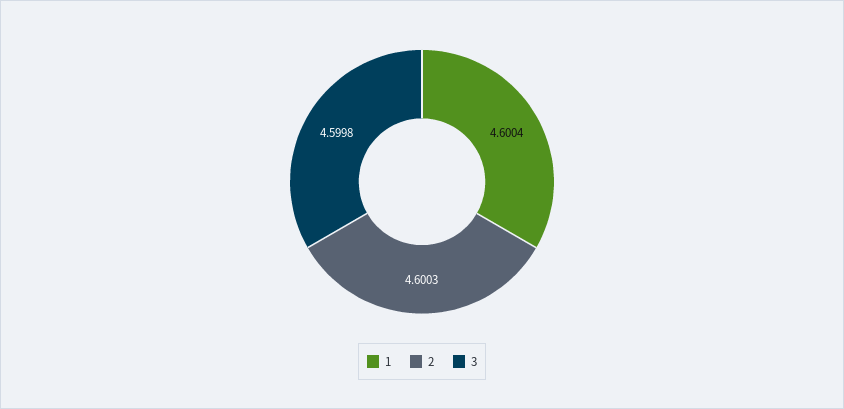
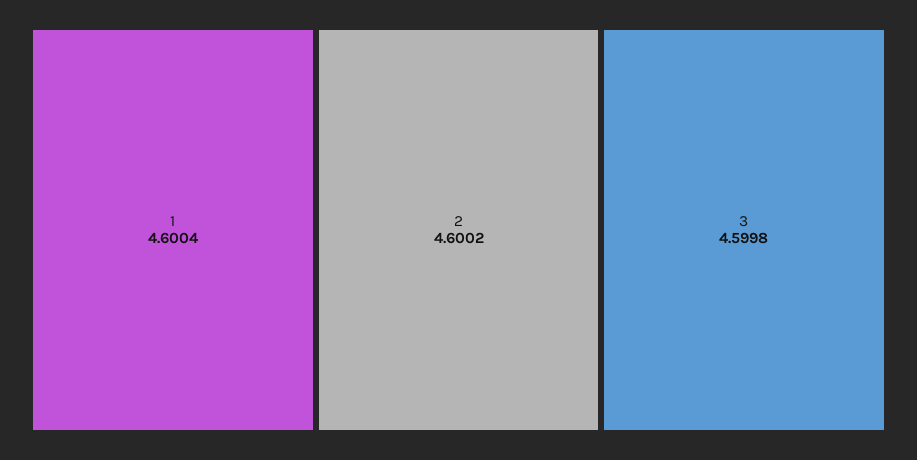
2: 4.6003 -> 4.6002

